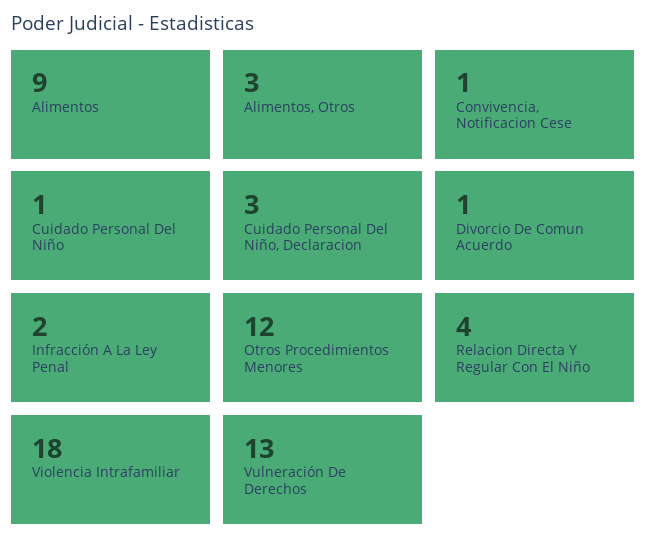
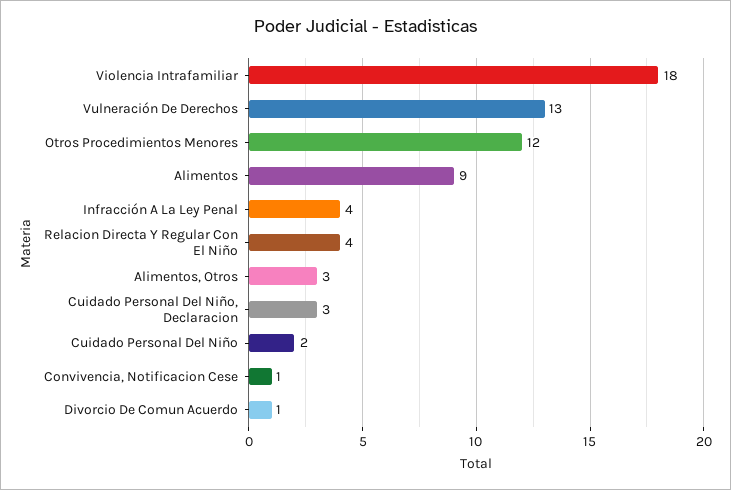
Cuidado Personal Del Niño: 1 -> 2
Infracción A La Ley Penal: 2 -> 4

